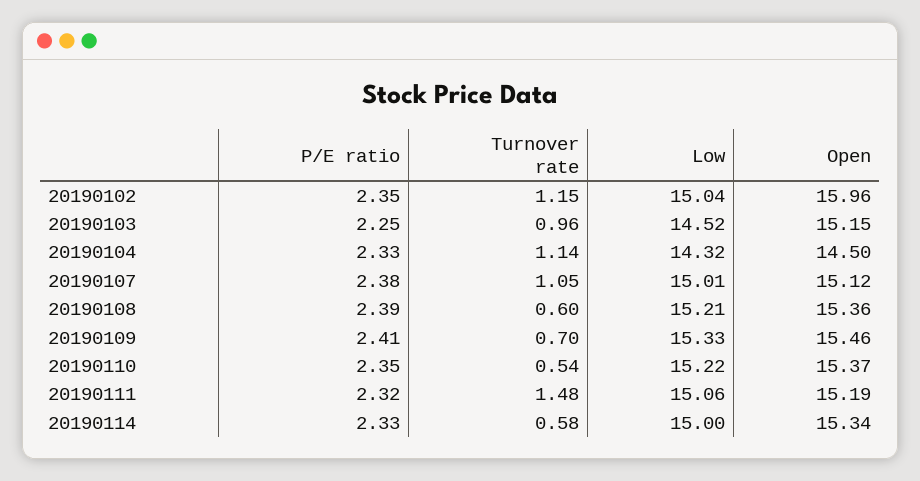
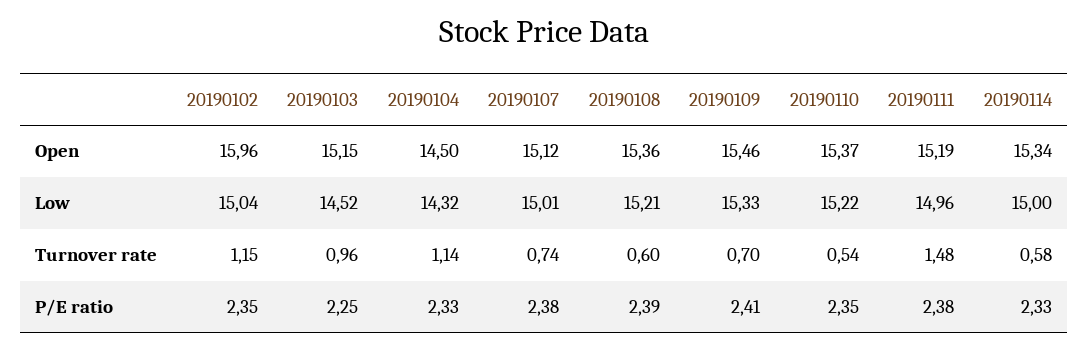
Turnover rate, 20190107: 1.05 -> 0.74
P/E ratio, 20190111: 2.32 -> 2.38
Low, 20190111: 15.06 -> 14.96

